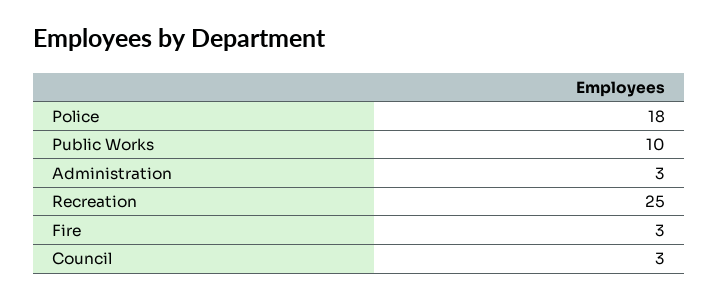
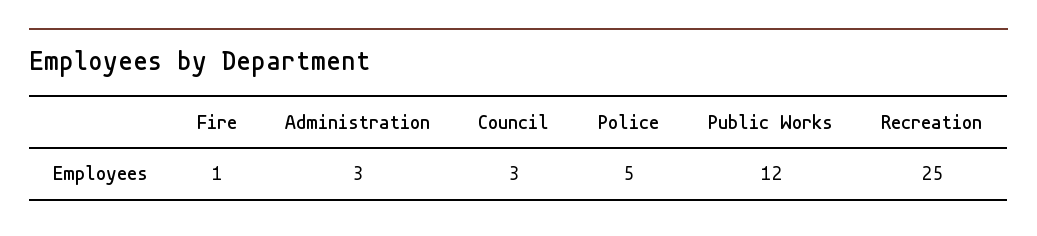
Police: 18 -> 5
Public Works: 10 -> 12
Fire: 3 -> 1

